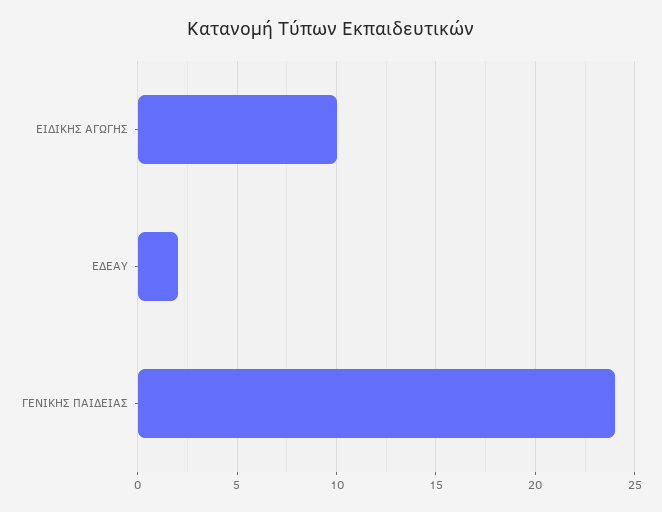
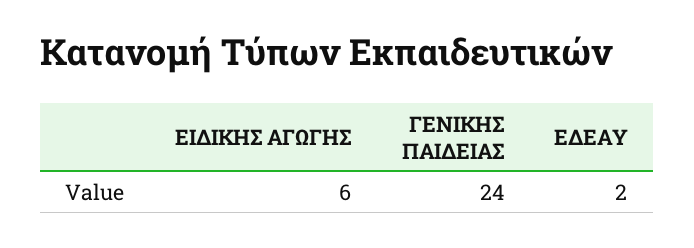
ΕΙΔΙΚΗΣ ΑΓΩΓΗΣ: 10 -> 6

